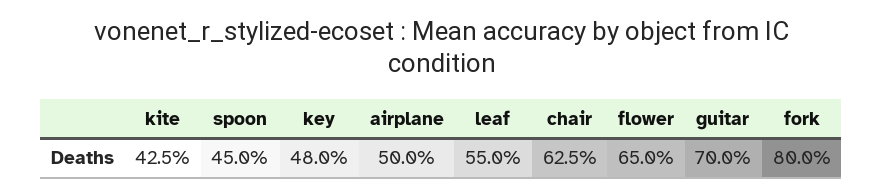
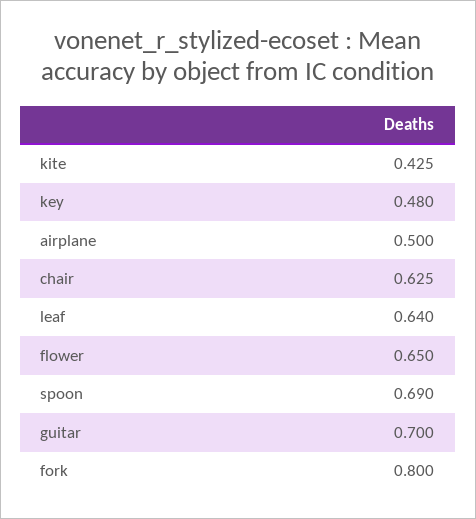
spoon: 0.45 -> 0.69
leaf: 0.55 -> 0.64

